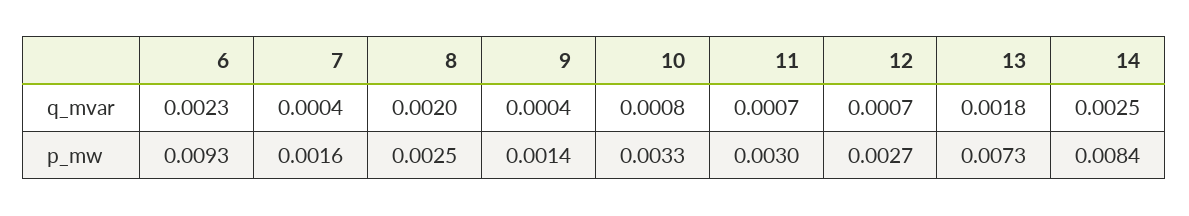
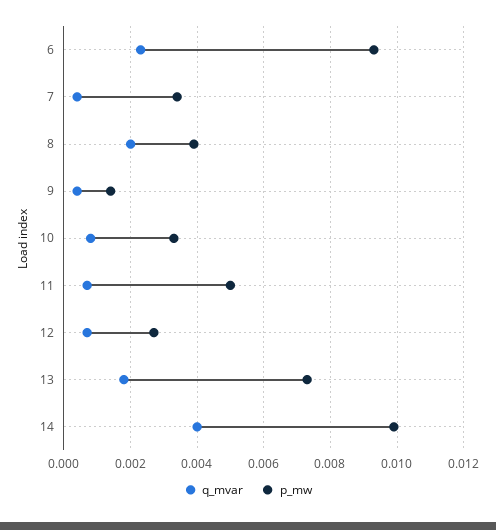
q_mvar, 14: 0.0025 -> 0.004
p_mw, 7: 0.0016 -> 0.0035
p_mw, 8: 0.0025 -> 0.004
p_mw, 11: 0.003 -> 0.005
p_mw, 14: 0.0084 -> 0.01

